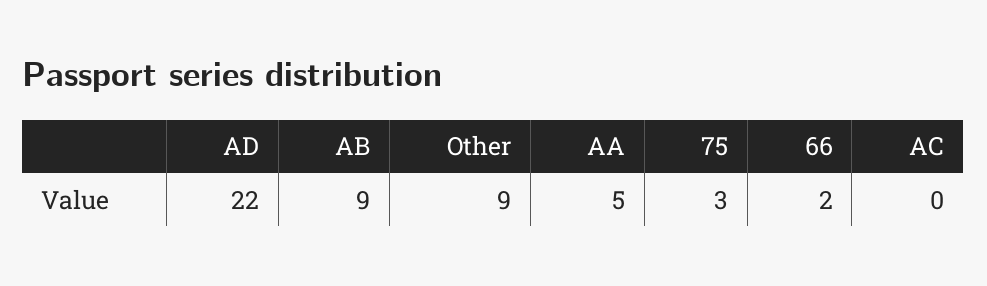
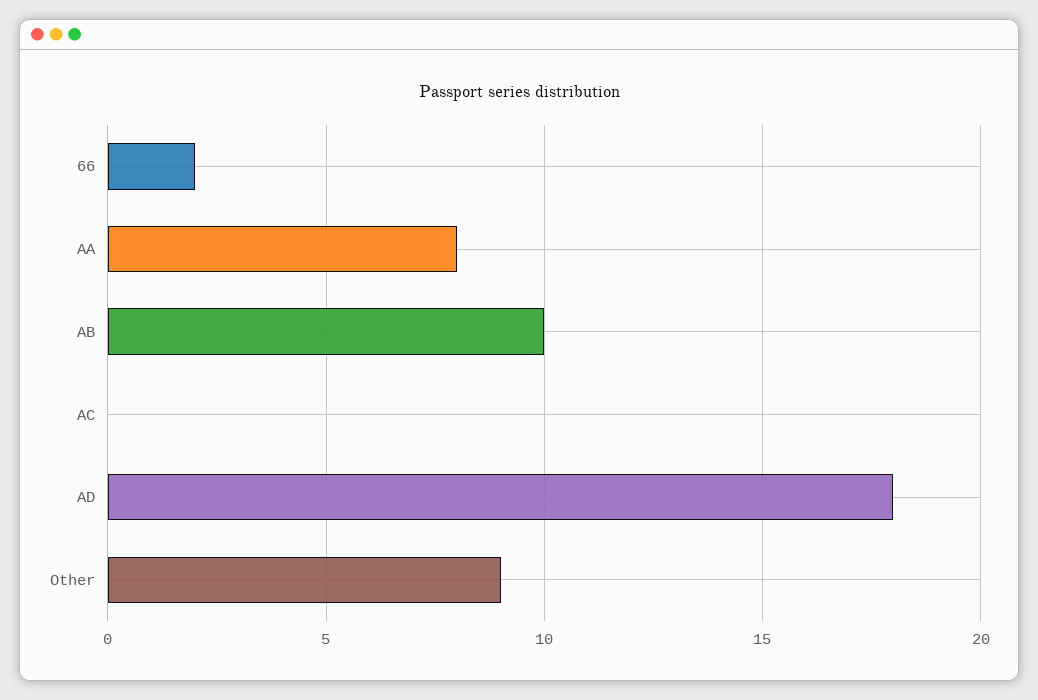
AD: 22 -> 18
AB: 9 -> 10
AA: 5 -> 8
75: 3 -> none

